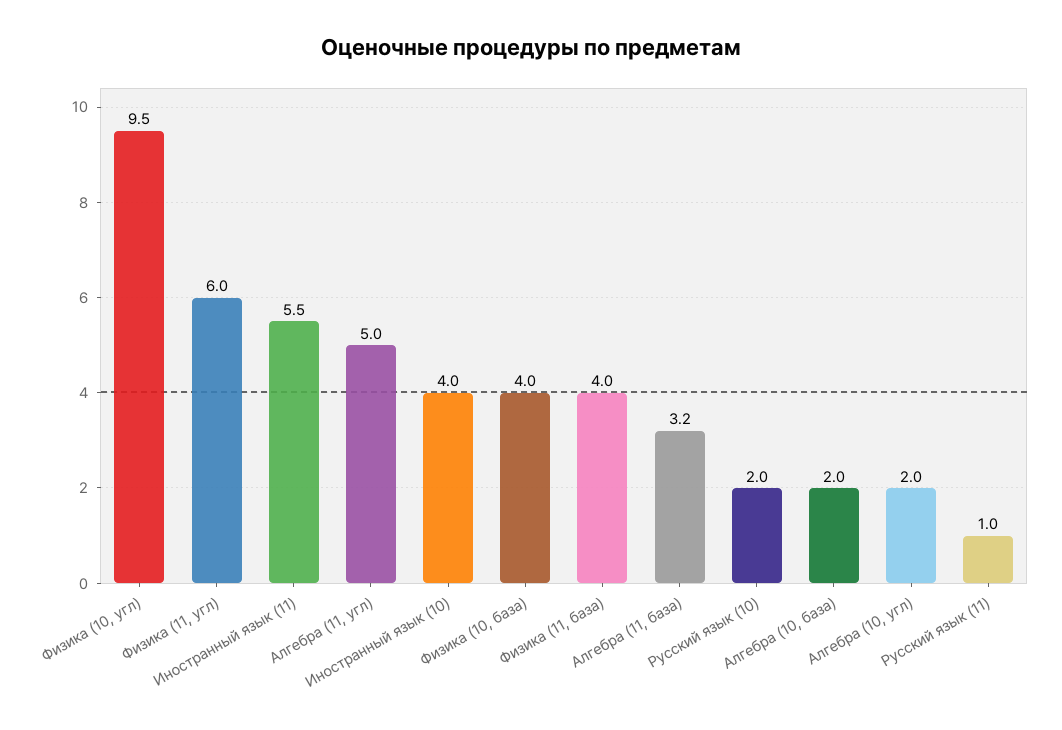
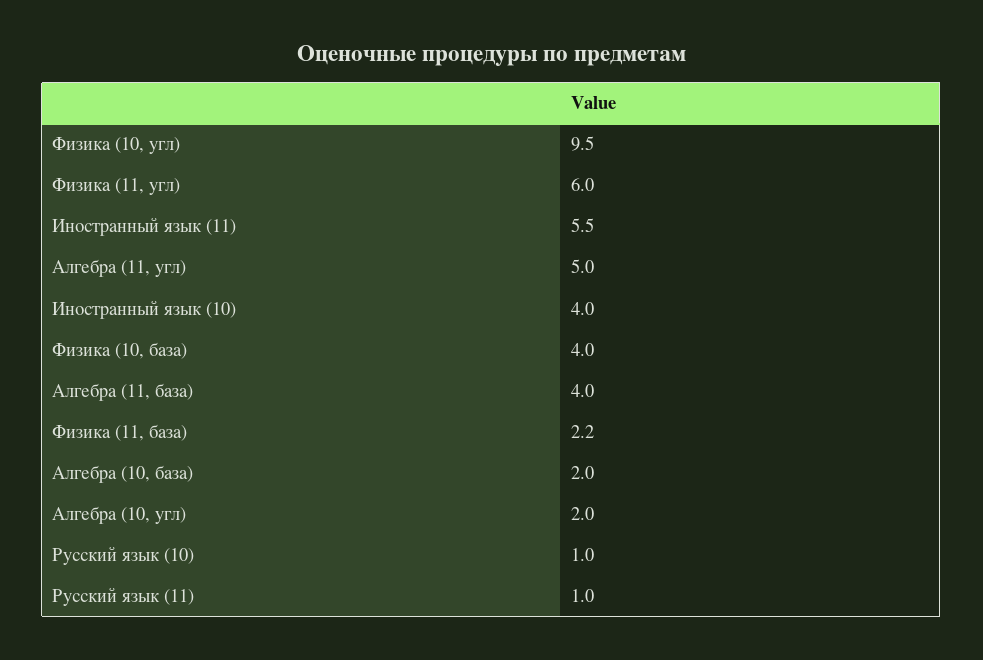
Физика (11, база): 4 -> 2.2
Алгебра (11, база): 3.2 -> 4
Русский язык (10): 2 -> 1

